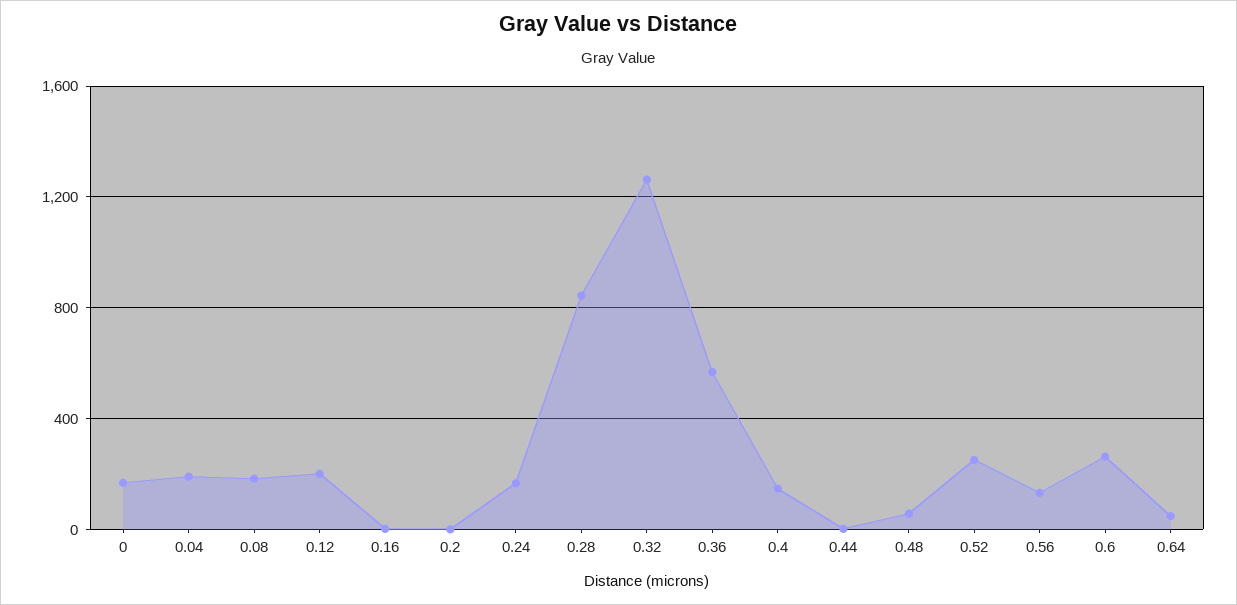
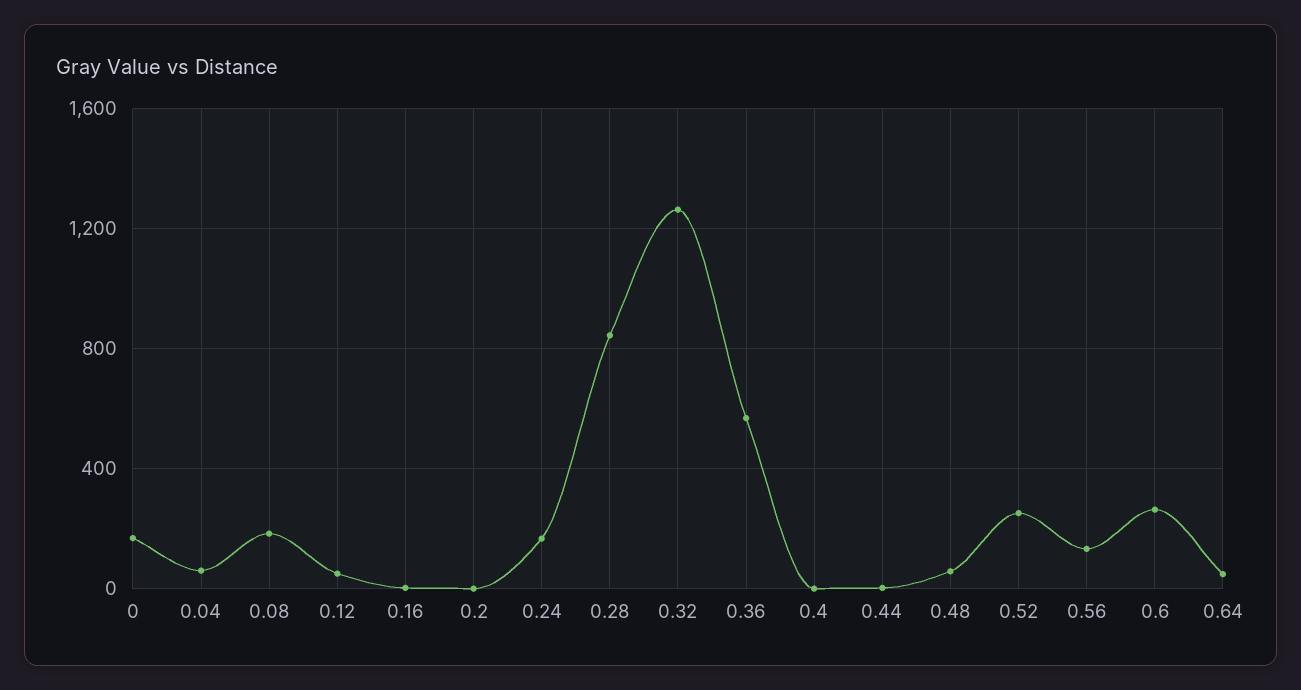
0.04: 200 -> 50
0.12: 200 -> 50
0.4: 150 -> 0

